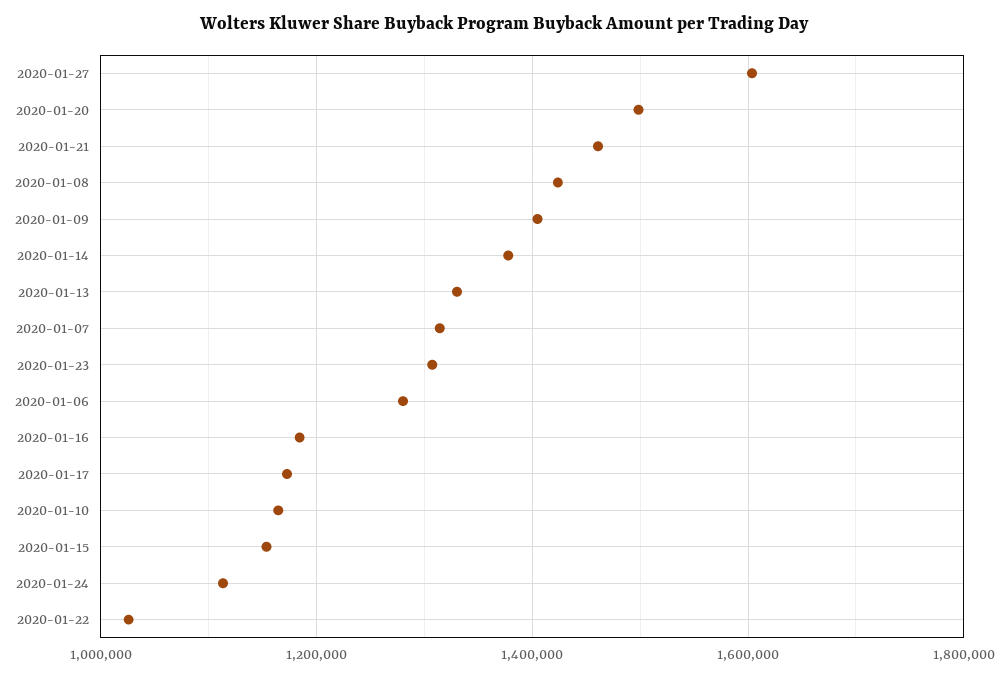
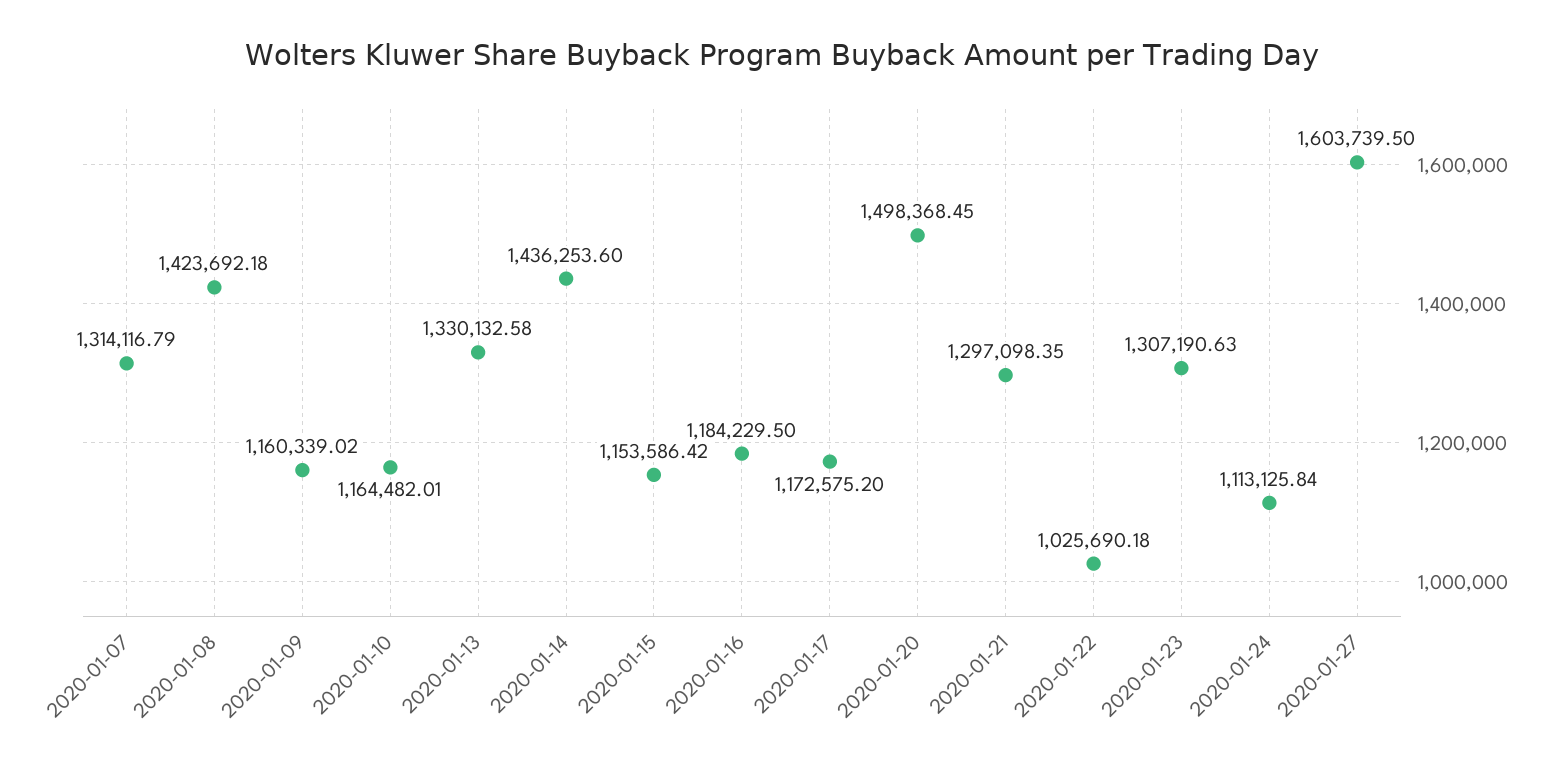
2020-01-21: 1460000 -> 1297098.35
2020-01-09: 1400000 -> 1160339.02
2020-01-14: 1380000 -> 1436253.6
2020-01-06: 1280000 -> none

